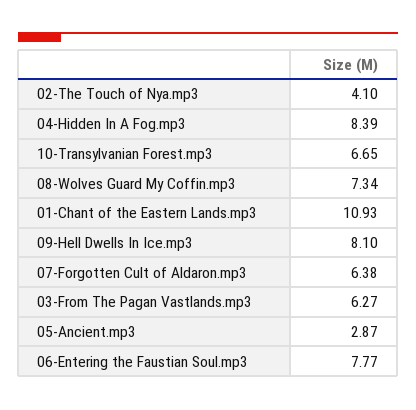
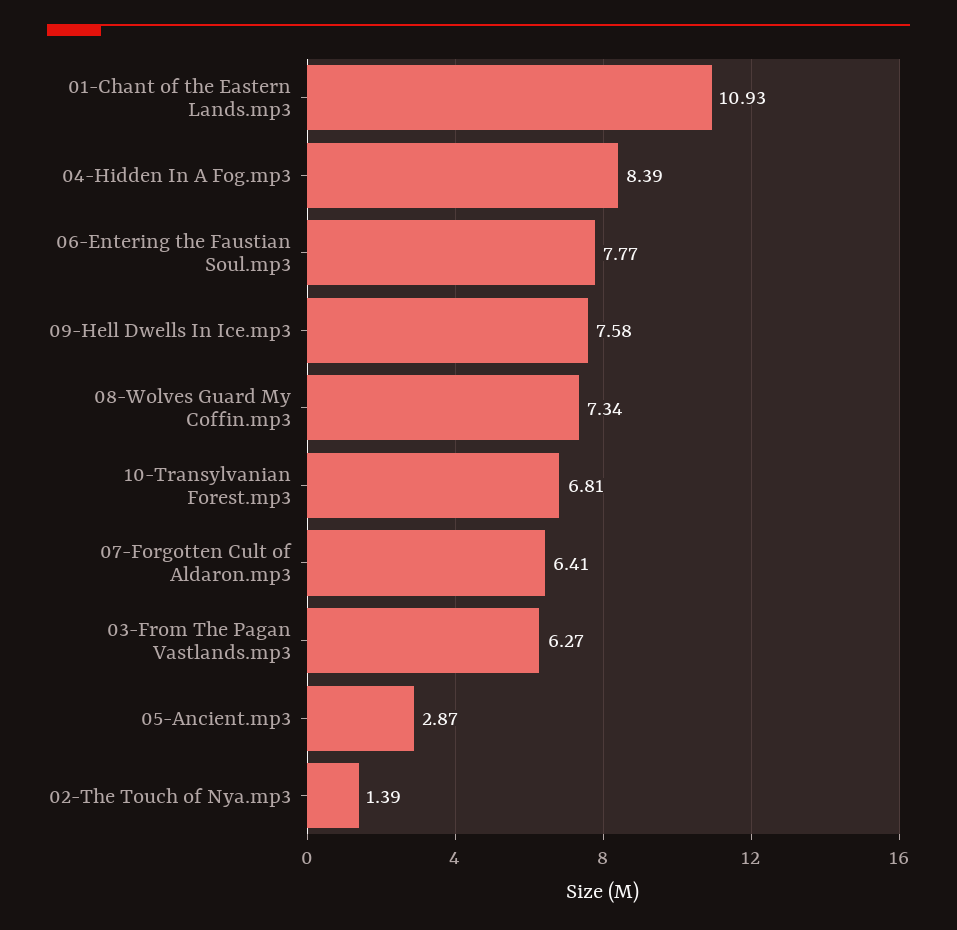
02-The Touch of Nya.mp3: 4.1 -> 1.39
10-Transylvanian Forest.mp3: 6.65 -> 6.81
09-Hell Dwells In Ice.mp3: 8.1 -> 7.58
07-Forgotten Cult of Aldaron.mp3: 6.38 -> 6.41

